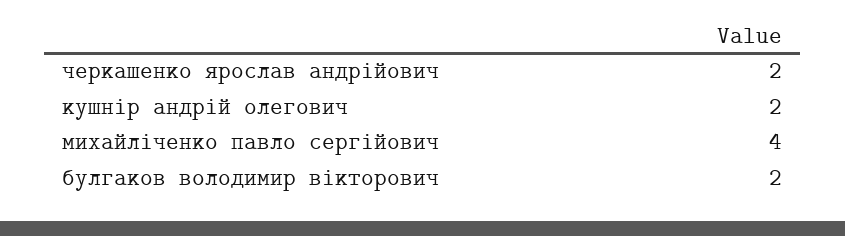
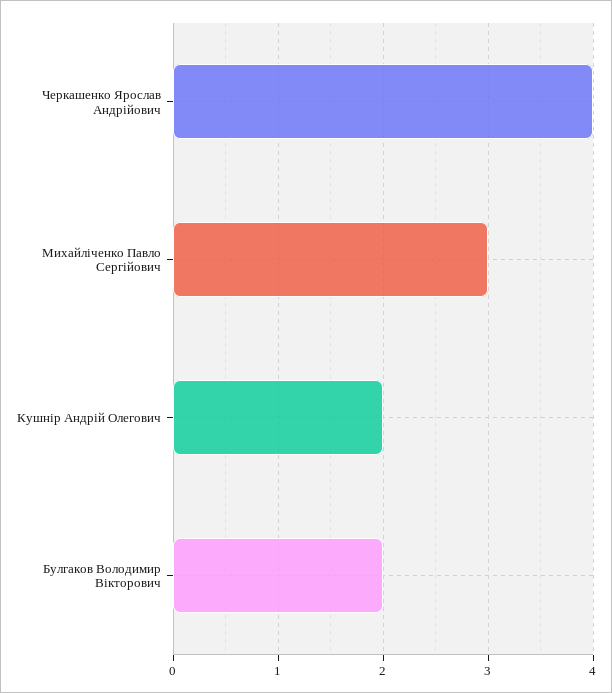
черкашенко ярослав андрійович: 2 -> 4
михайліченко павло сергійович: 4 -> 3

